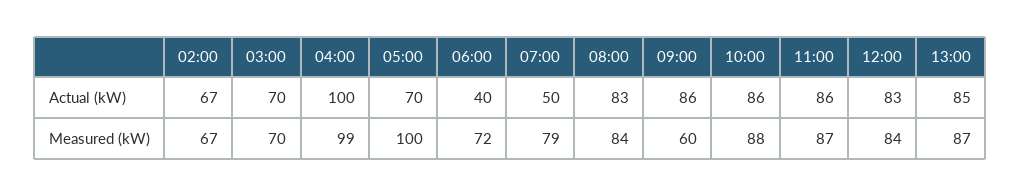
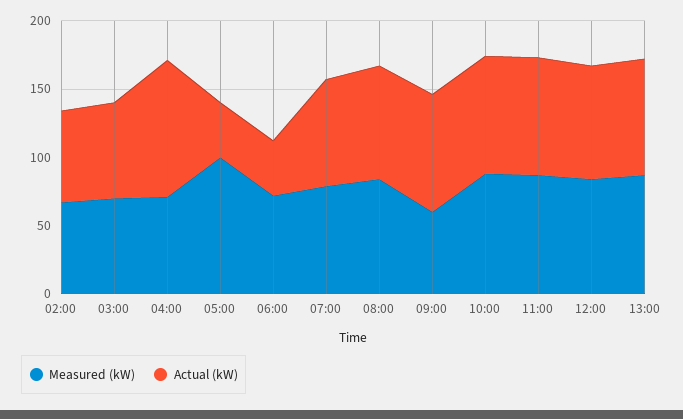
Actual (kW), 05:00: 70 -> 40
Actual (kW), 07:00: 50 -> 80
Measured (kW), 04:00: 99 -> 70

